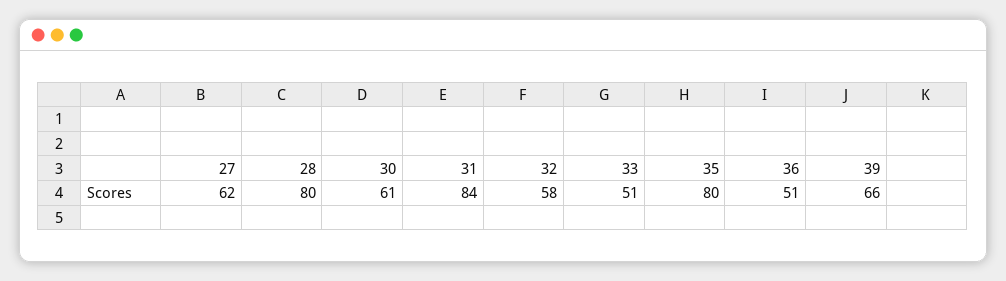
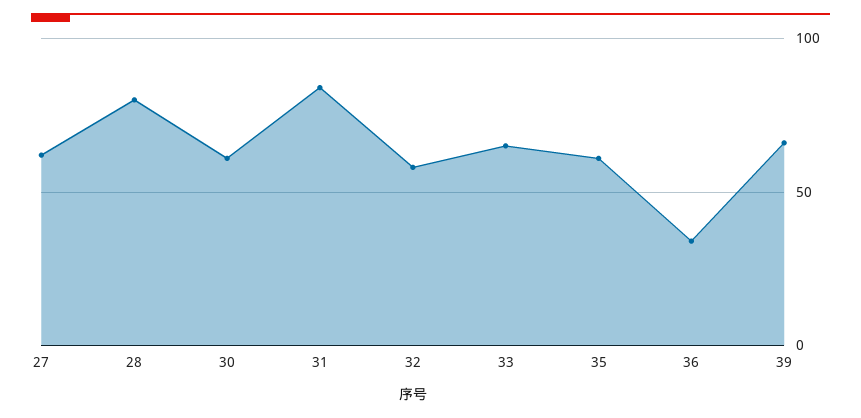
33: 51 -> 65
35: 80 -> 60
36: 51 -> 35

